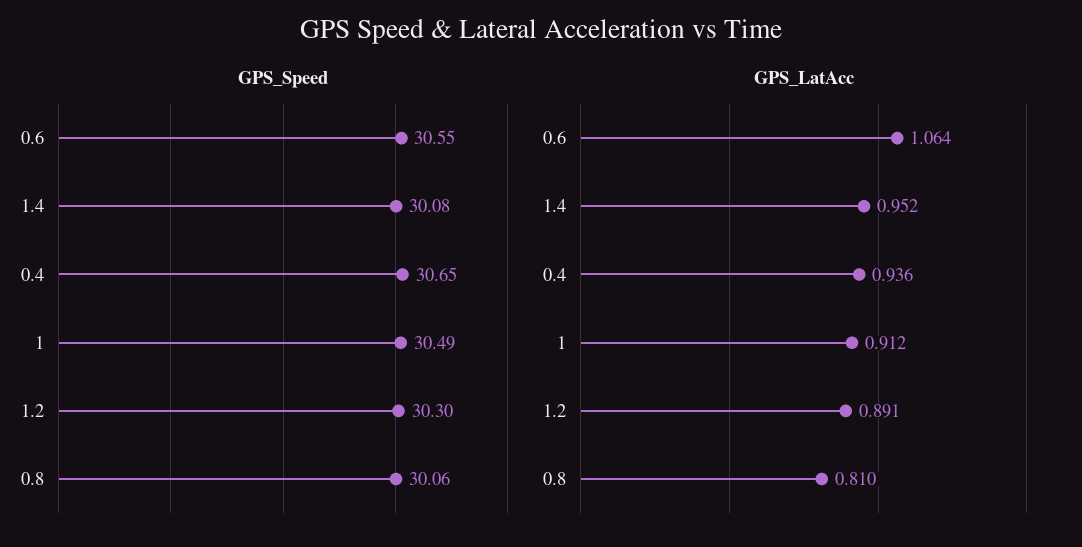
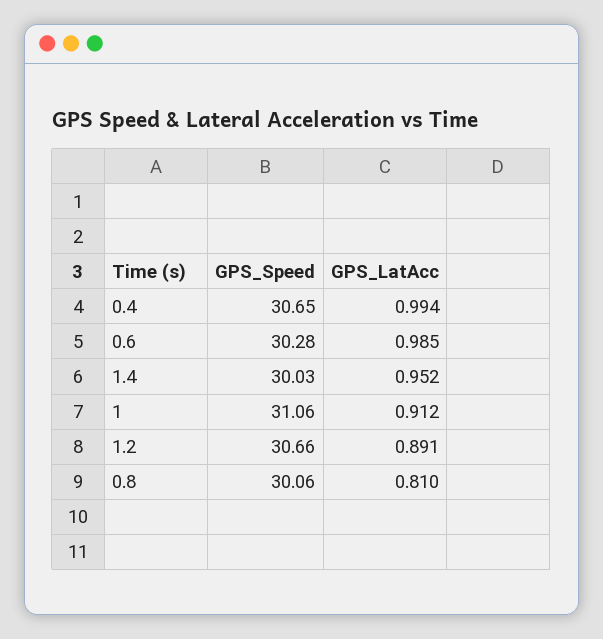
GPS_Speed, 0.6: 30.55 -> 30.28
GPS_Speed, 1.4: 30.08 -> 30.03
GPS_Speed, 1: 30.49 -> 31.06
GPS_Speed, 1.2: 30.3 -> 30.66
GPS_LatAcc, 0.6: 1.064 -> 0.985
GPS_LatAcc, 0.4: 0.936 -> 0.994

